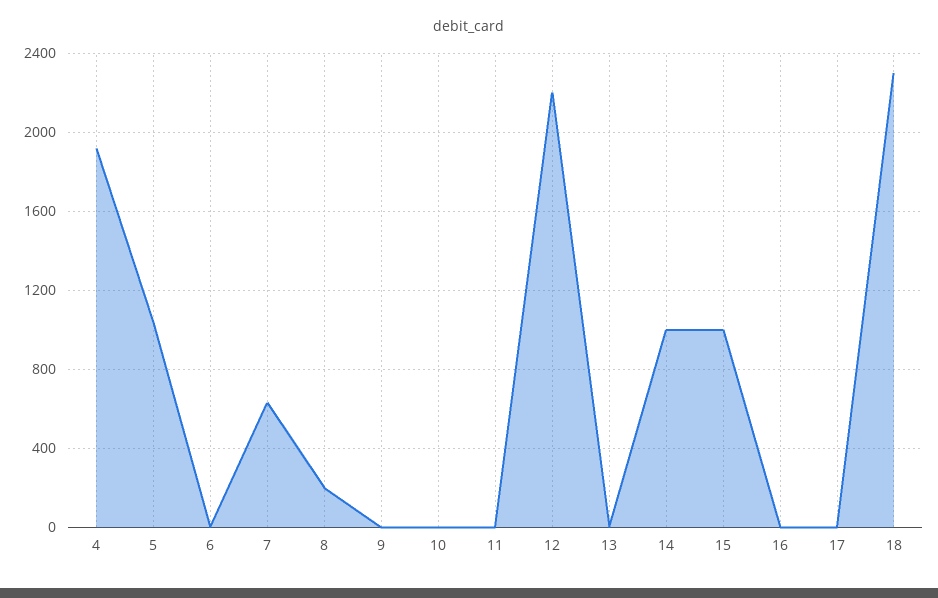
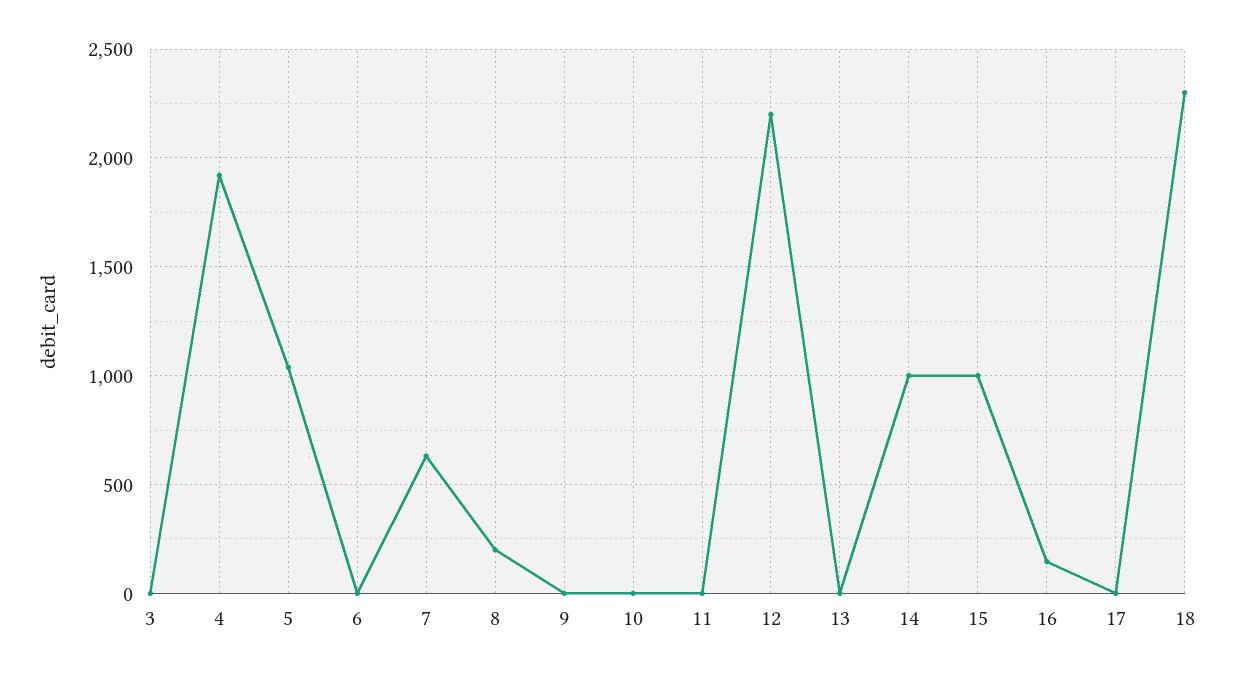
16: 0 -> 150
3: none -> 0

